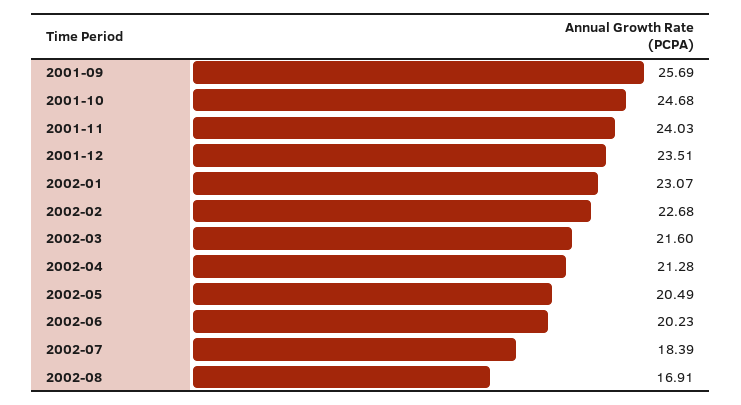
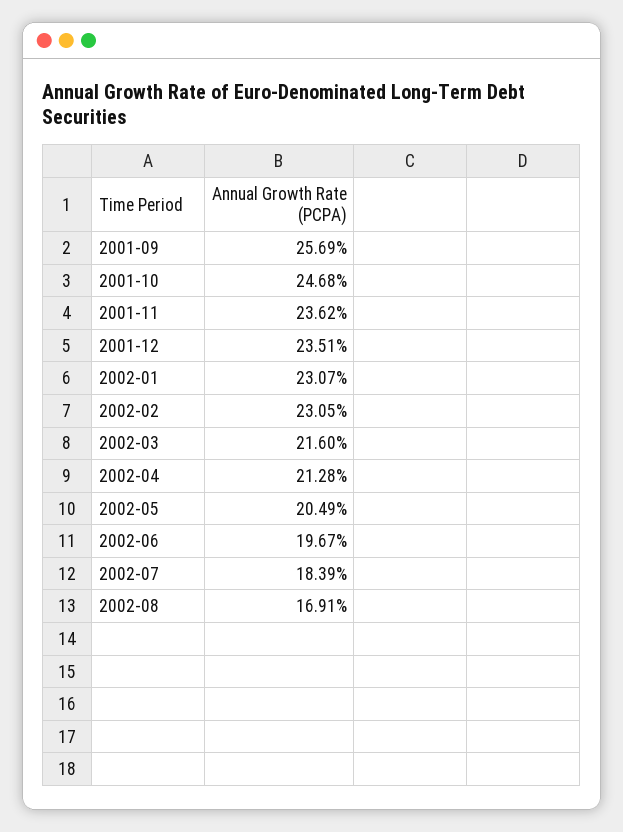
2001-11: 24.03 -> 23.62
2002-02: 22.68 -> 23.05
2002-06: 20.23 -> 19.67

